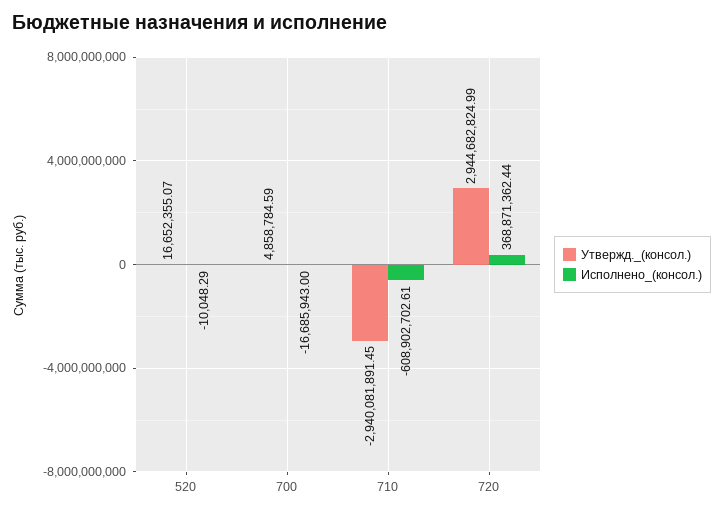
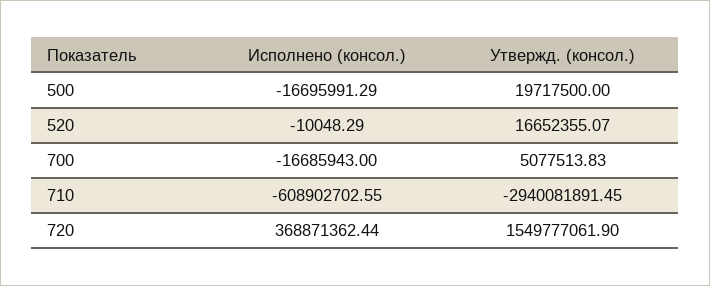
Утвержд._(консол.), 700: 4858784.59 -> 5077513.83
Исполнено_(консол.), 710: -608902702.61 -> -608902702.55
Утвержд._(консол.), 720: 2944682824.99 -> 1549777061.9
Исполнено_(консол.), 500: none -> -16695991.29
Утвержд._(консол.), 500: none -> 19717500

